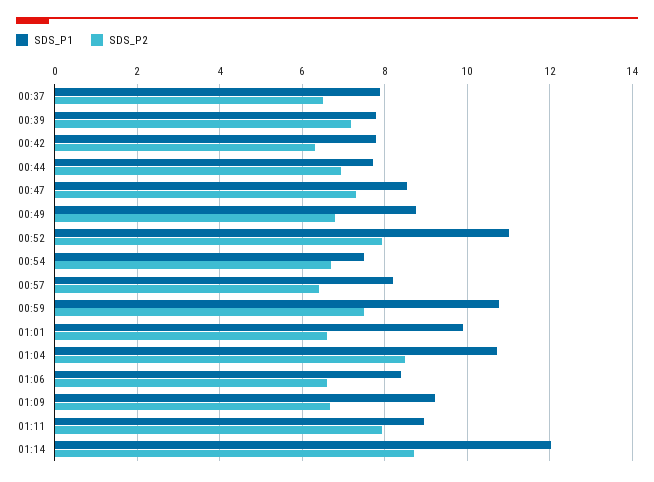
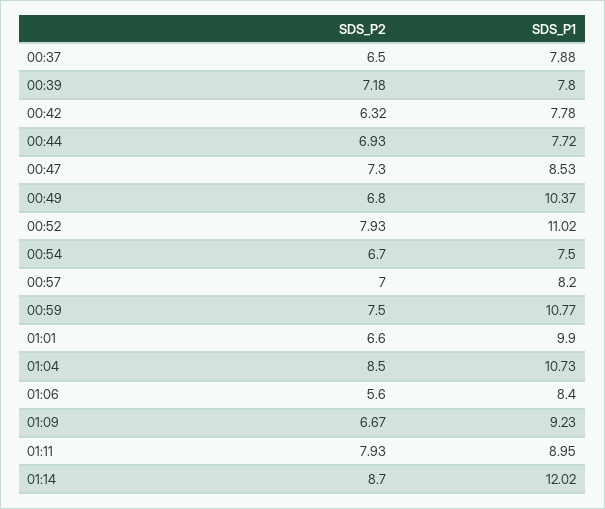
SDS_P1, 00:49: 8.8 -> 10.37
SDS_P2, 00:57: 6.4 -> 7
SDS_P2, 01:06: 6.6 -> 5.6

